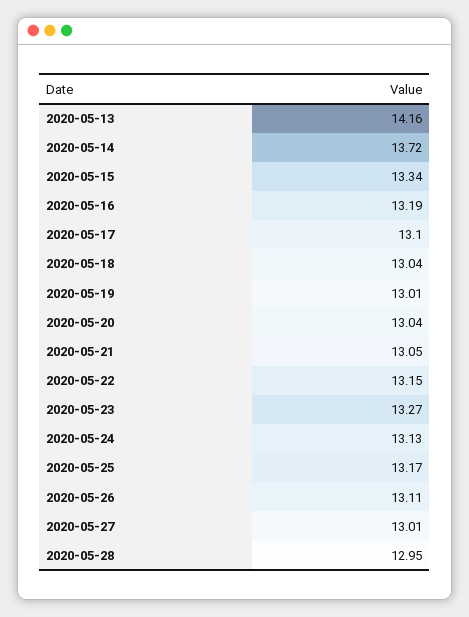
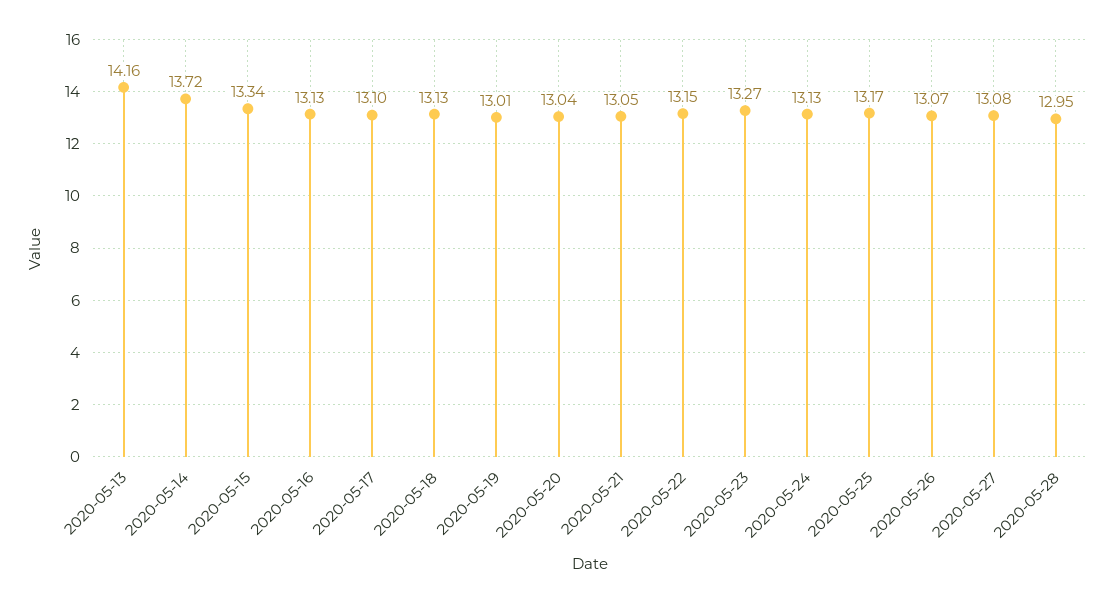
2020-05-16: 13.19 -> 13.13
2020-05-18: 13.04 -> 13.13
2020-05-26: 13.11 -> 13.07
2020-05-27: 13.01 -> 13.08

